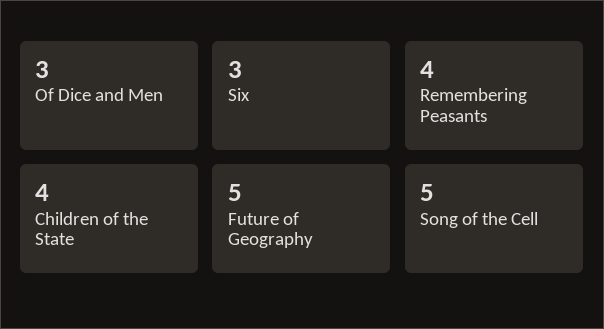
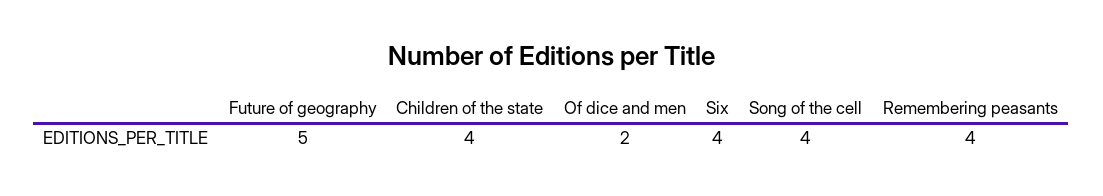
Of Dice and Men: 3 -> 2
Six: 3 -> 4
Song of the Cell: 5 -> 4

